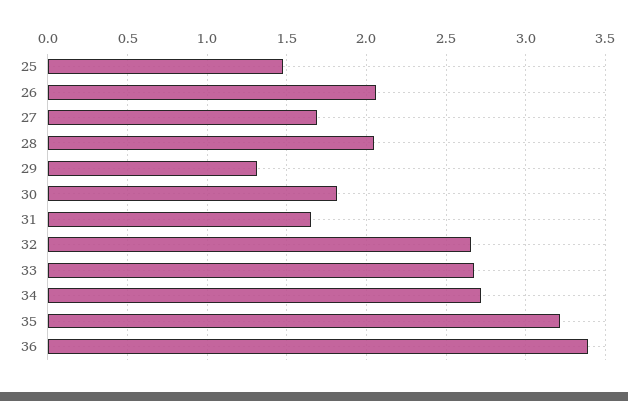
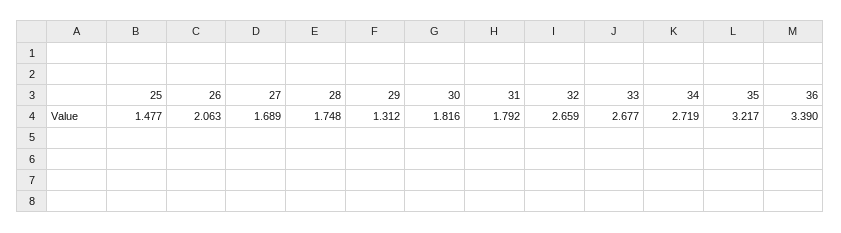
28: 2.05 -> 1.748
31: 1.65 -> 1.792

